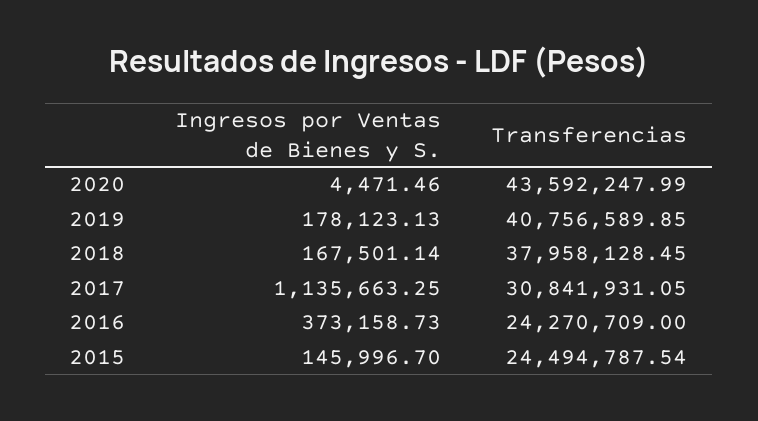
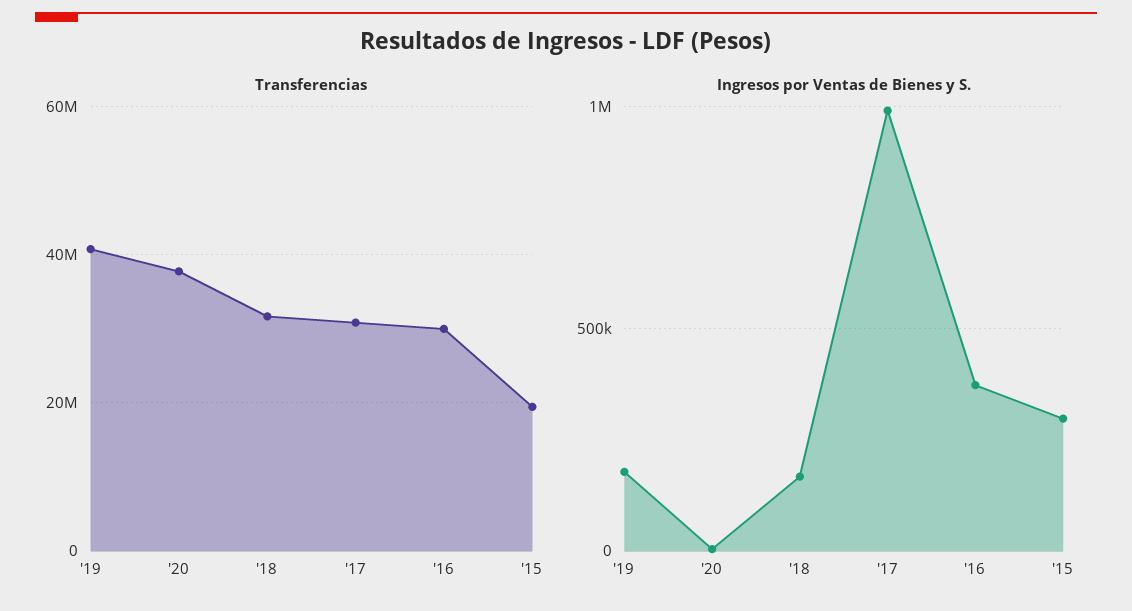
Transferencias, 2020: 43592247.99 -> 38000000
Transferencias, 2018: 37958128.45 -> 32000000
Ingresos por Ventas de Bienes y S., 2017: 1135663.25 -> 1000000
Transferencias, 2016: 24270709 -> 30000000
Ingresos por Ventas de Bienes y S., 2015: 145996.7 -> 300000
Transferencias, 2015: 24494787.54 -> 20000000

